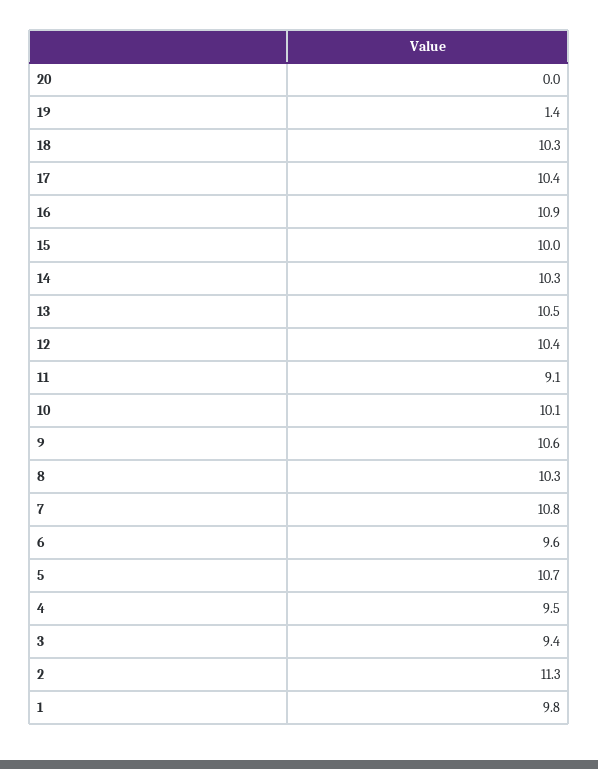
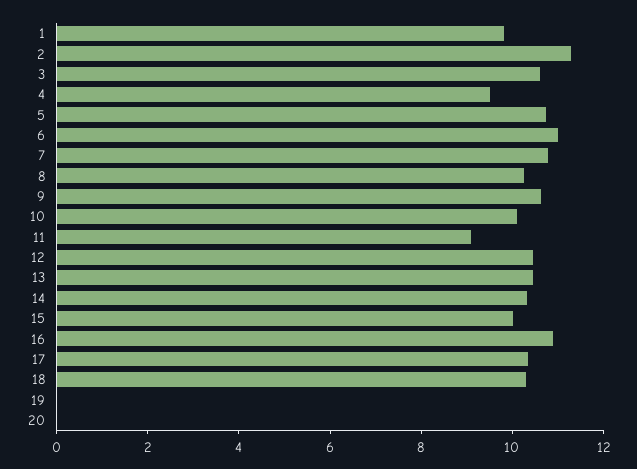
19: 1.4 -> 0
6: 9.6 -> 11
3: 9.4 -> 10.5

